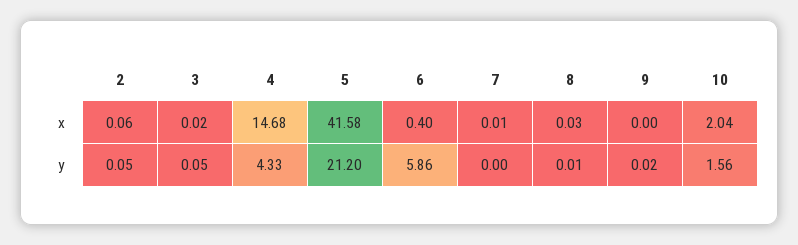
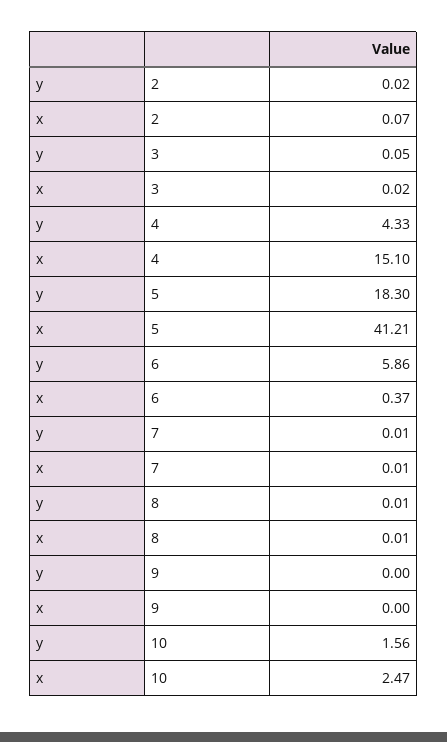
2, x: 0.06 -> 0.07
4, x: 14.68 -> 15.1
5, x: 41.58 -> 41.21
6, x: 0.4 -> 0.37
8, x: 0.03 -> 0.01
10, x: 2.04 -> 2.47
2, y: 0.05 -> 0.02
5, y: 21.2 -> 18.3
7, y: 0 -> 0.01
9, y: 0.02 -> 0

